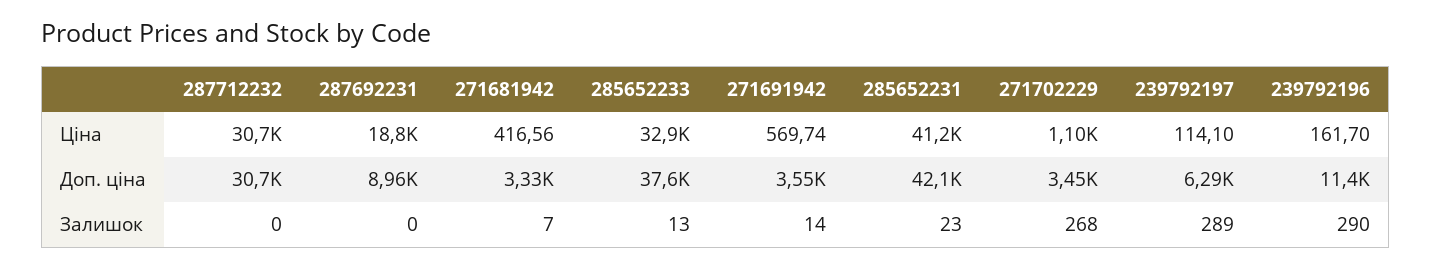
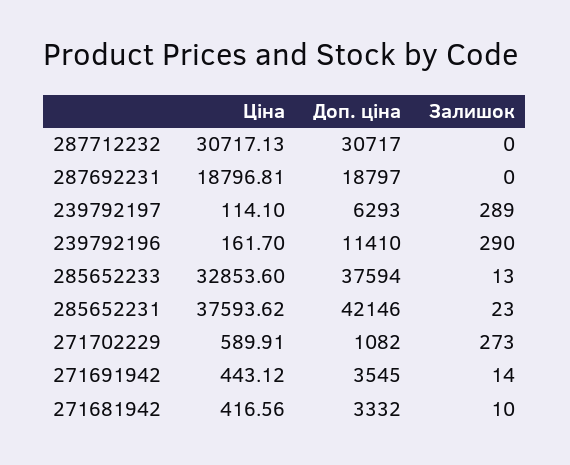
271691942, Ціна: 569.74 -> 443.12
285652231, Ціна: 41200 -> 37593.62
271702229, Ціна: 1100 -> 589.91
287692231, Доп. ціна: 8960 -> 18797
271702229, Доп. ціна: 3450 -> 1082
271681942, Залишок: 7 -> 10
271702229, Залишок: 268 -> 273

